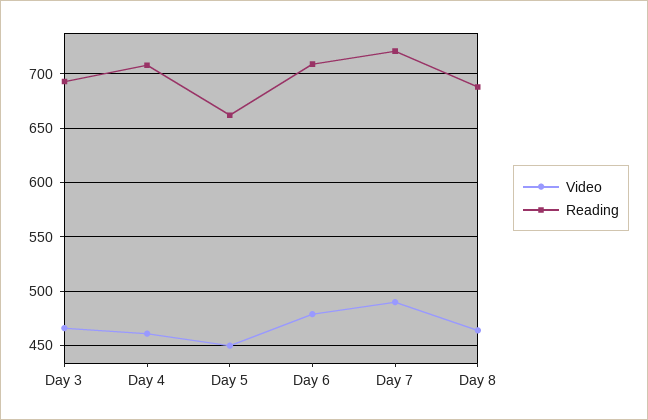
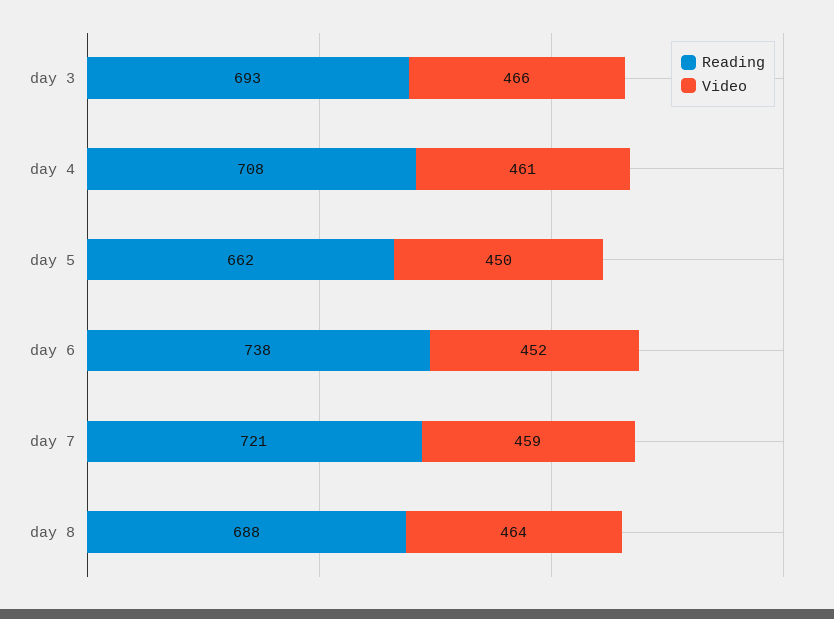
Video, Day 6: 480 -> 452
Reading, Day 6: 710 -> 738
Video, Day 7: 490 -> 459

